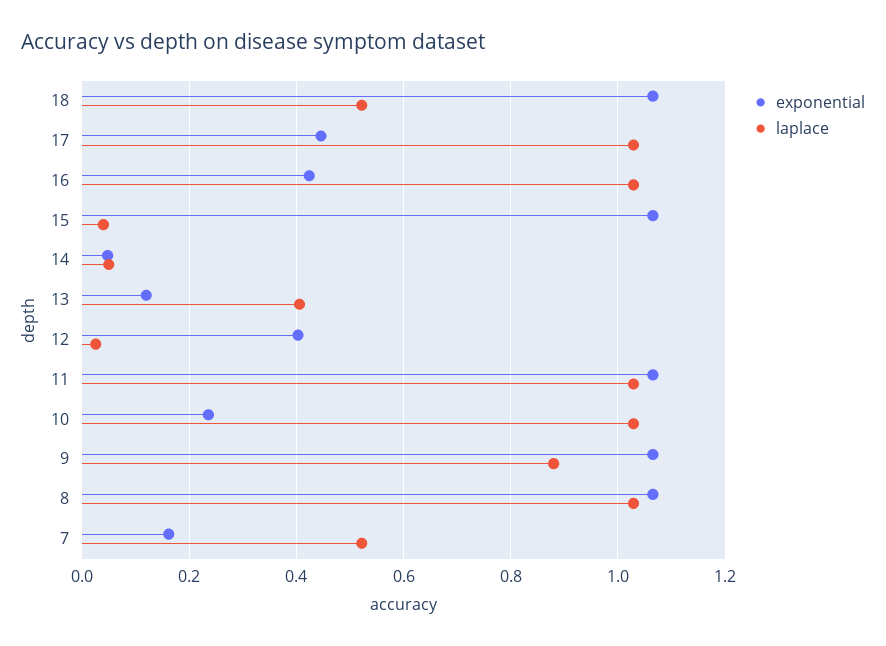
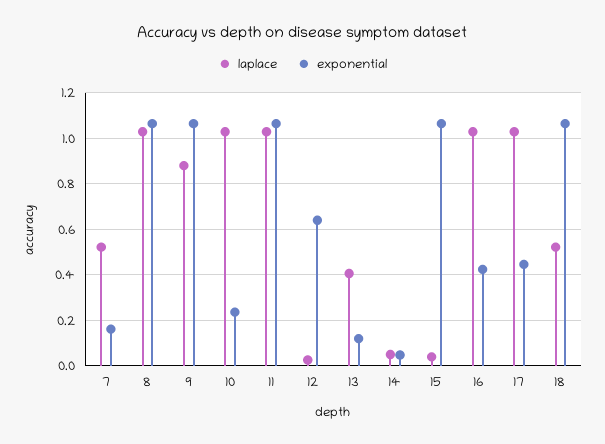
exponential, 12: 0.4 -> 0.65

